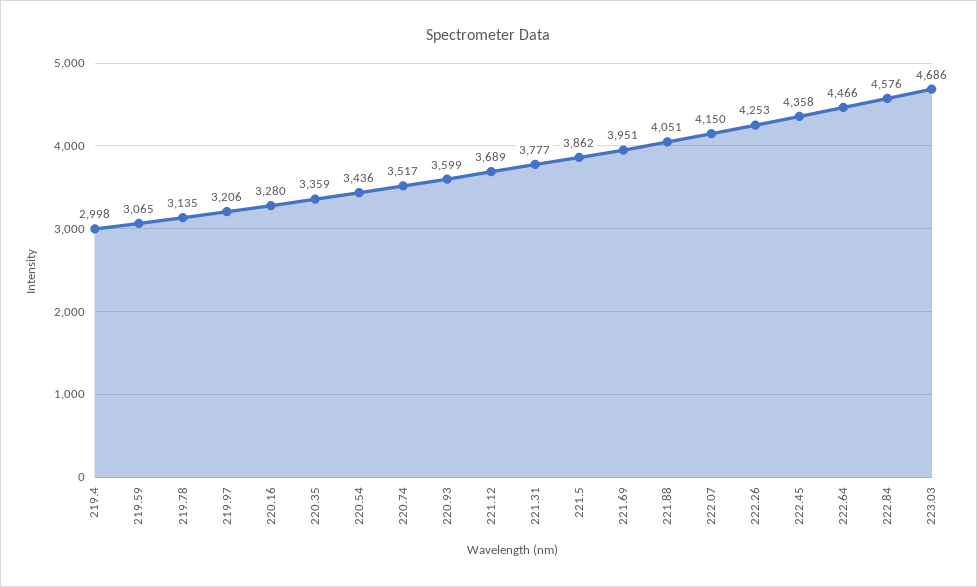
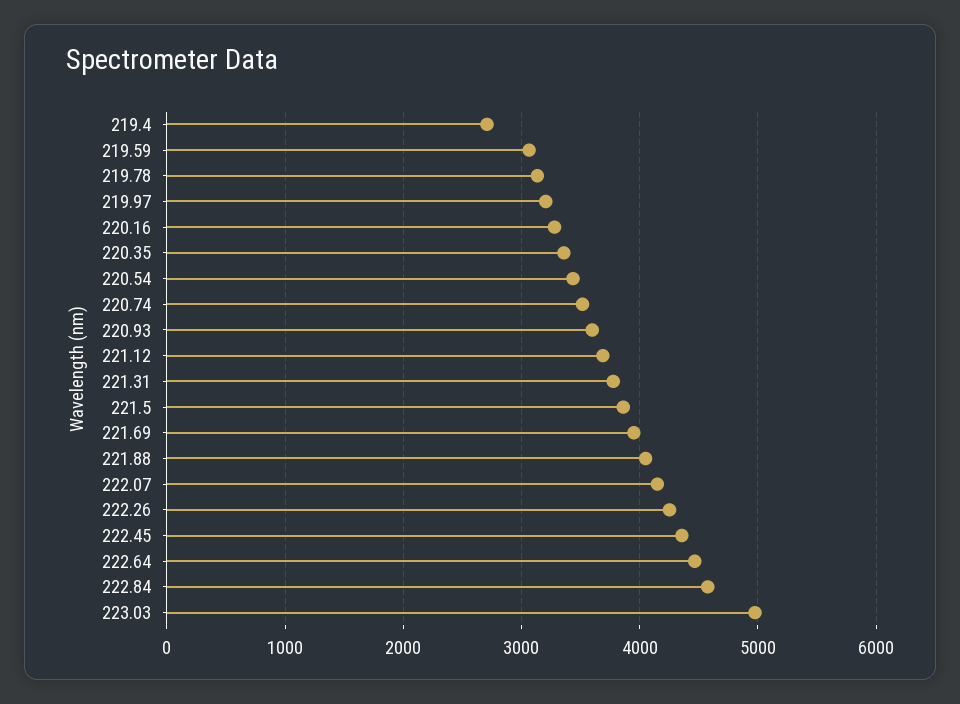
219.4: 2998 -> 2700
223.03: 4686 -> 5000

